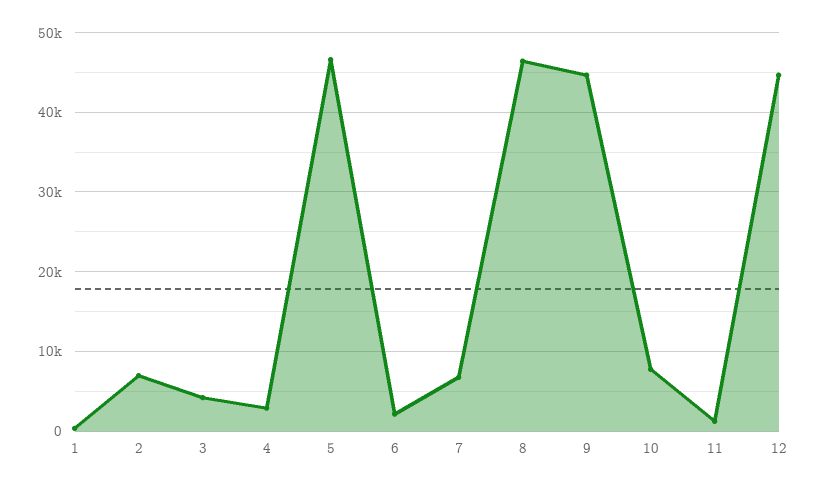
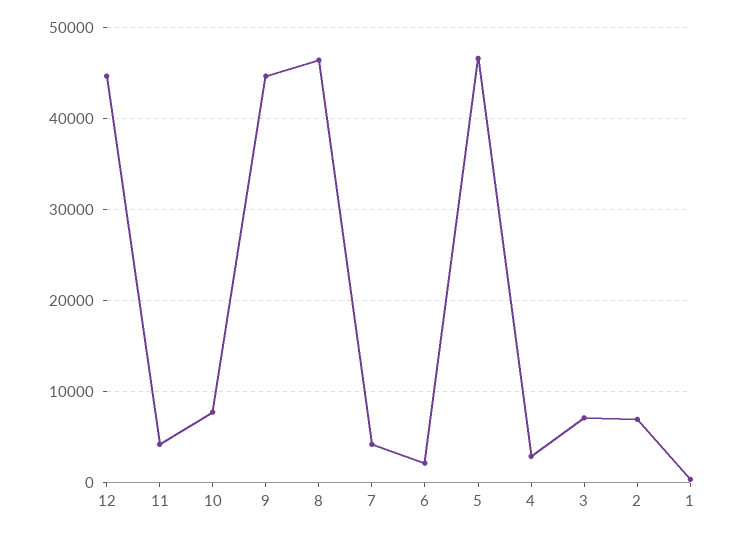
3: 4000 -> 7000
7: 7000 -> 4000
11: 1000 -> 4000

